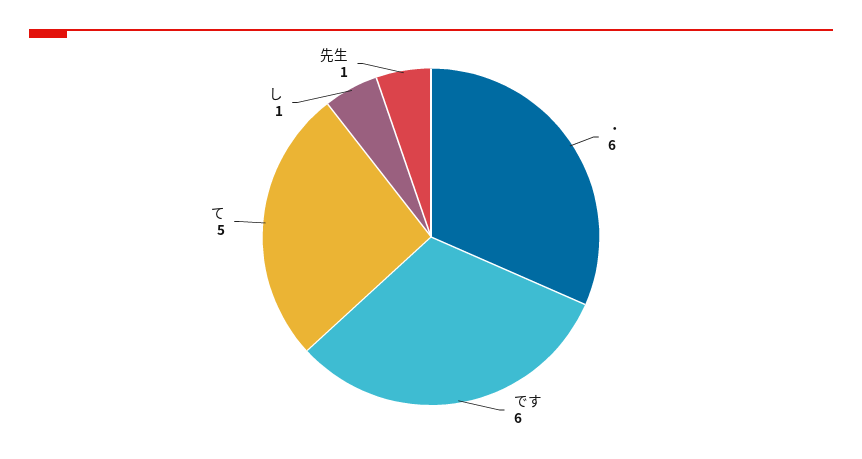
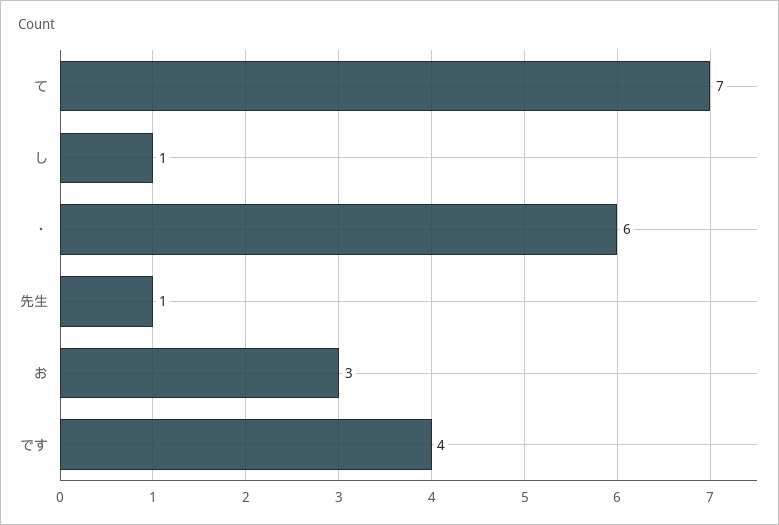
です: 6 -> 4
て: 5 -> 7
お: none -> 3

